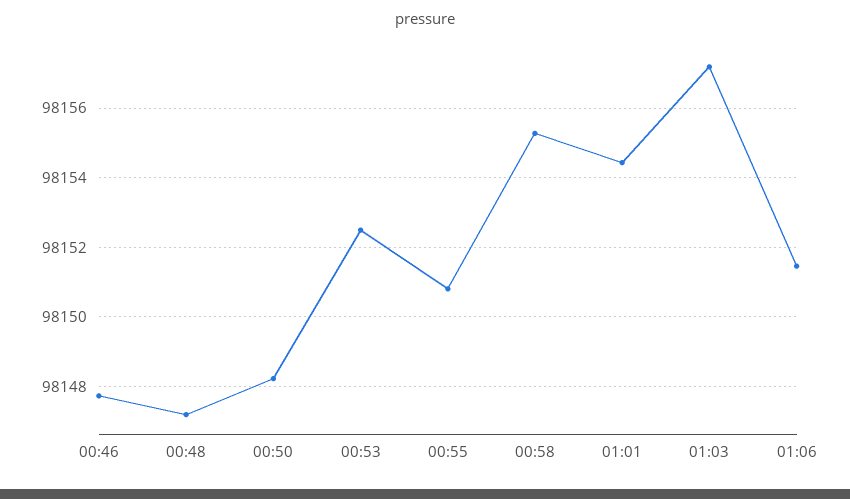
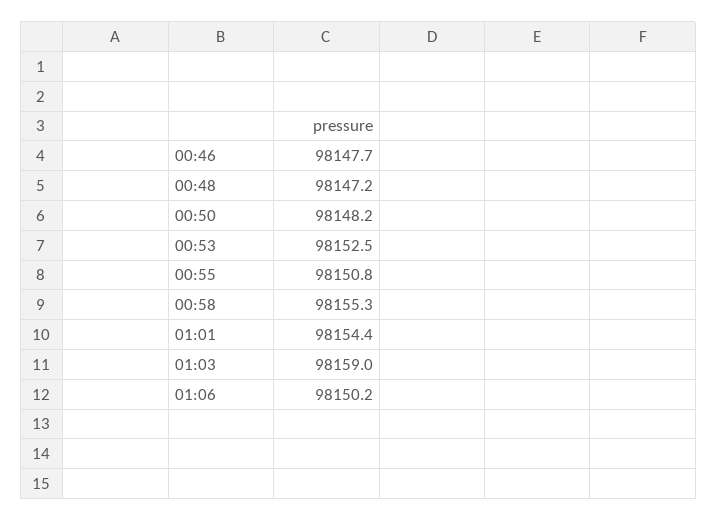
01:03: 98157.2 -> 98159
01:06: 98151.4 -> 98150.2

